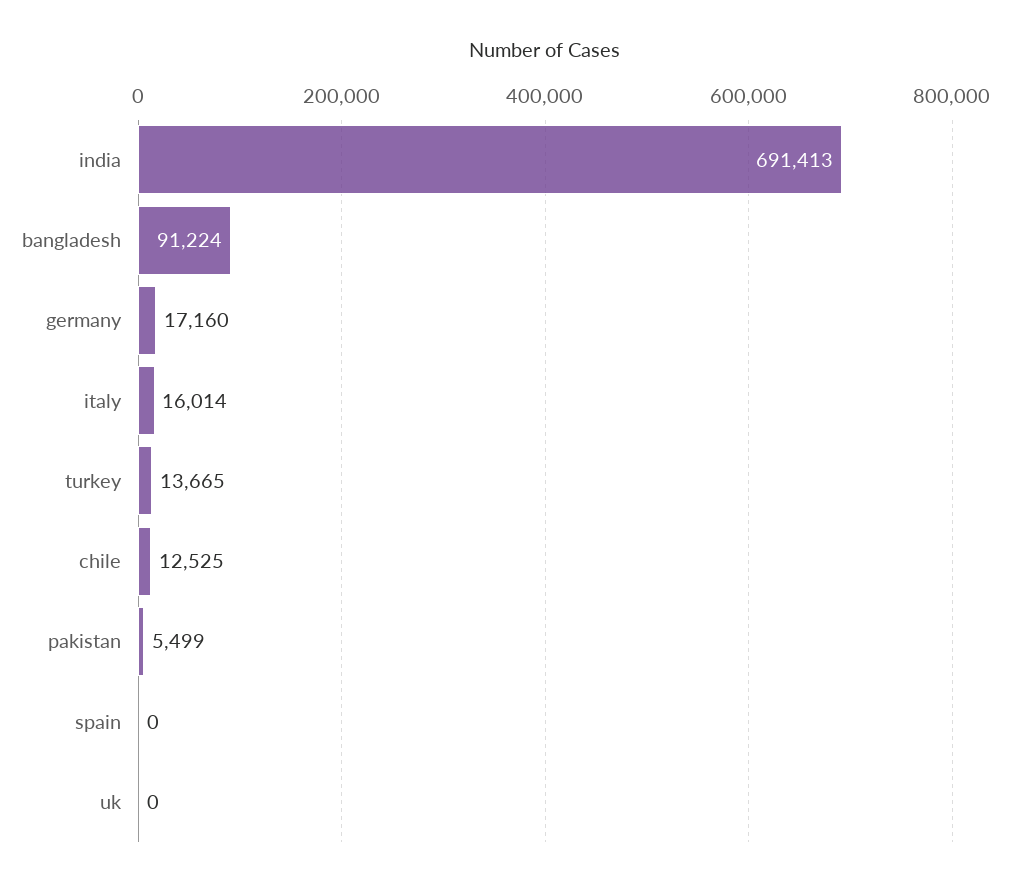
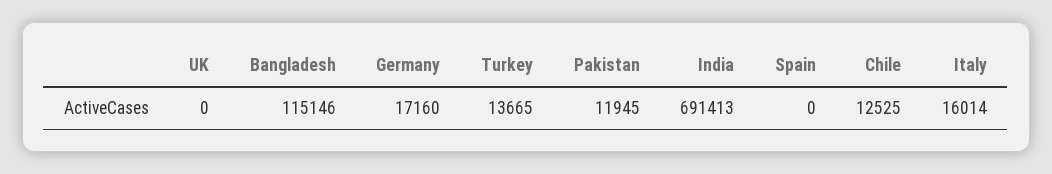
bangladesh: 91224 -> 115146
pakistan: 5499 -> 11945

